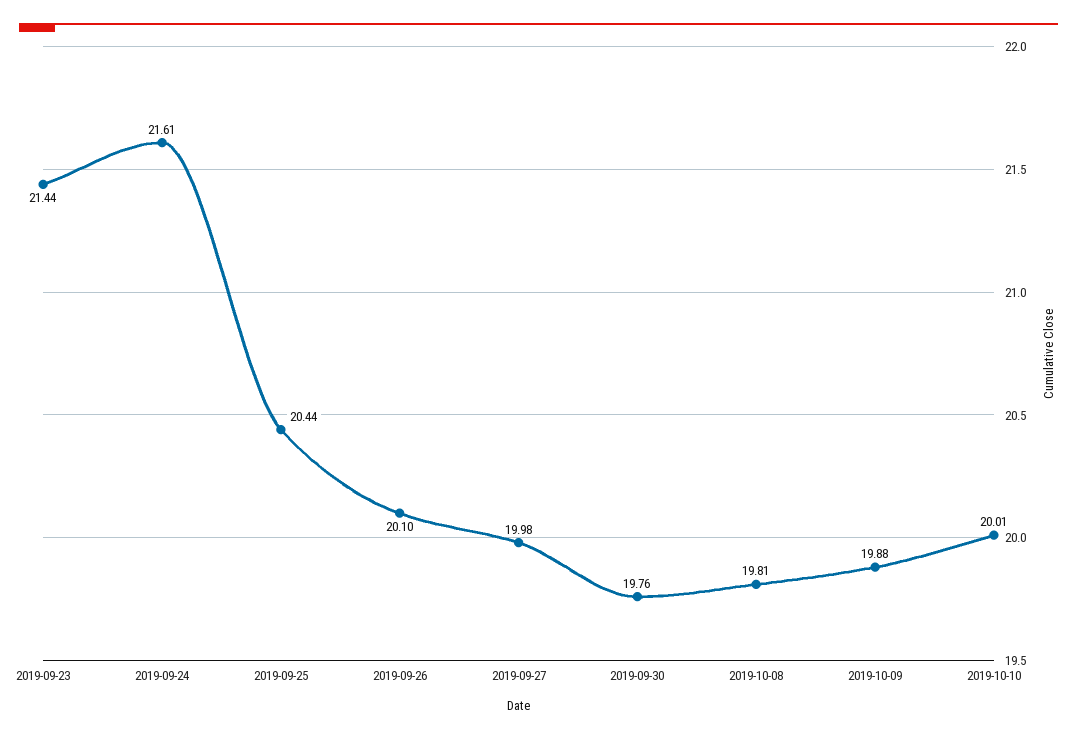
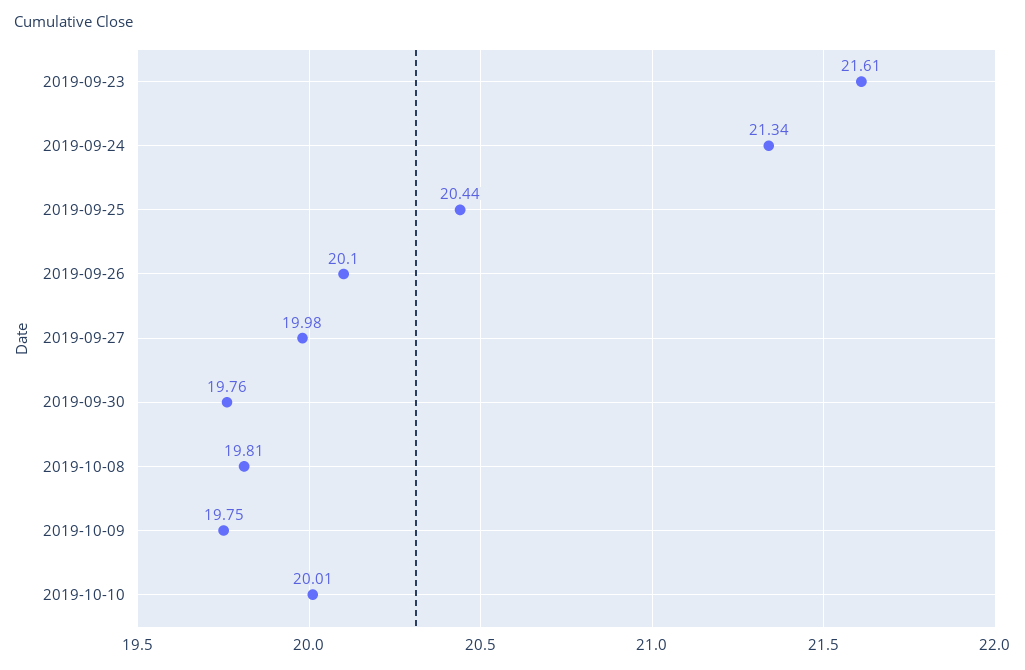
2019-09-23: 21.44 -> 21.61
2019-09-24: 21.61 -> 21.34
2019-10-09: 19.88 -> 19.75

